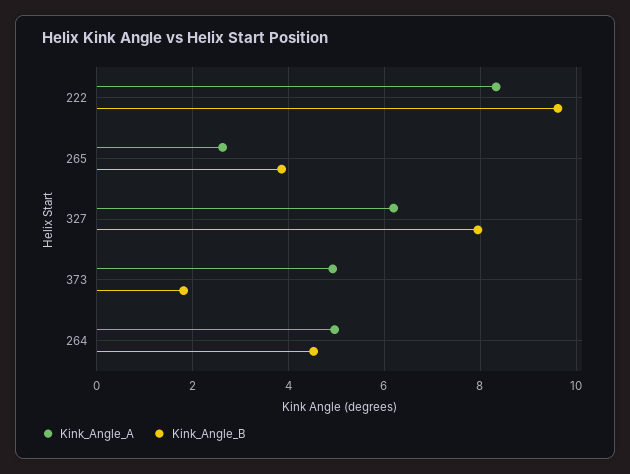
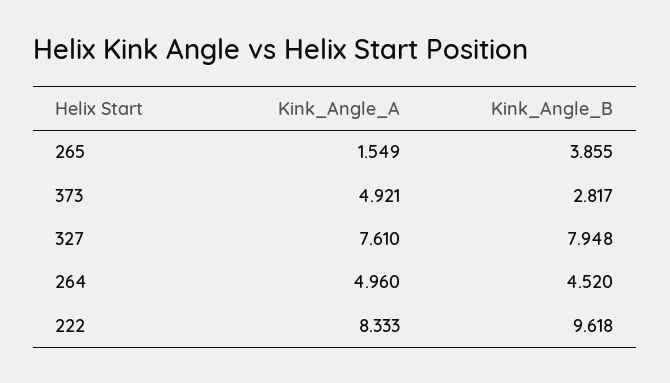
Kink_Angle_A, 265: 2.6 -> 1.549
Kink_Angle_A, 327: 6.2 -> 7.61
Kink_Angle_B, 373: 1.8 -> 2.817

